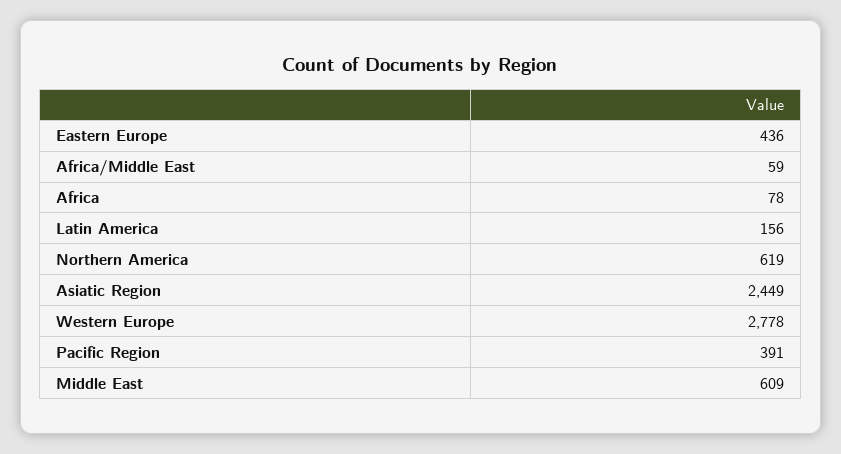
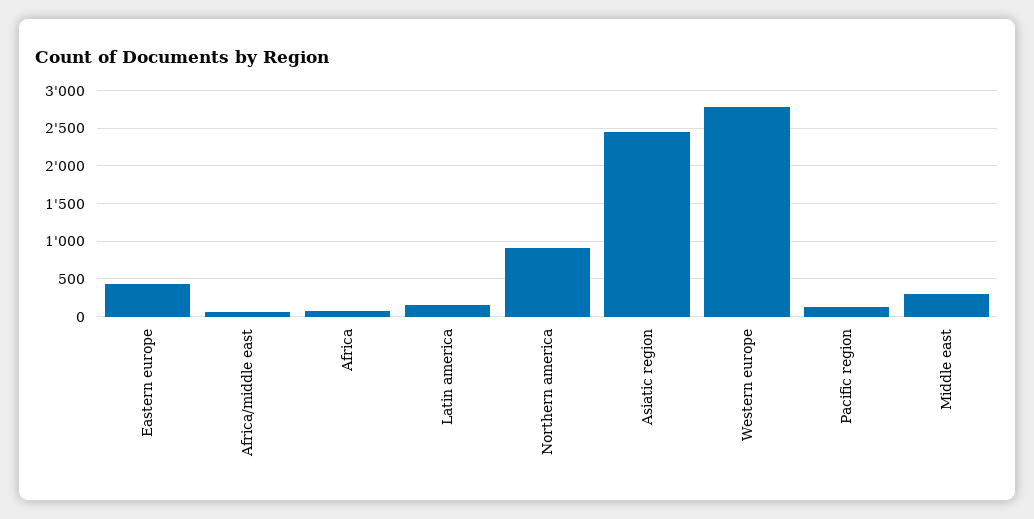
Northern America: 619 -> 900
Pacific Region: 391 -> 100
Middle East: 609 -> 300

